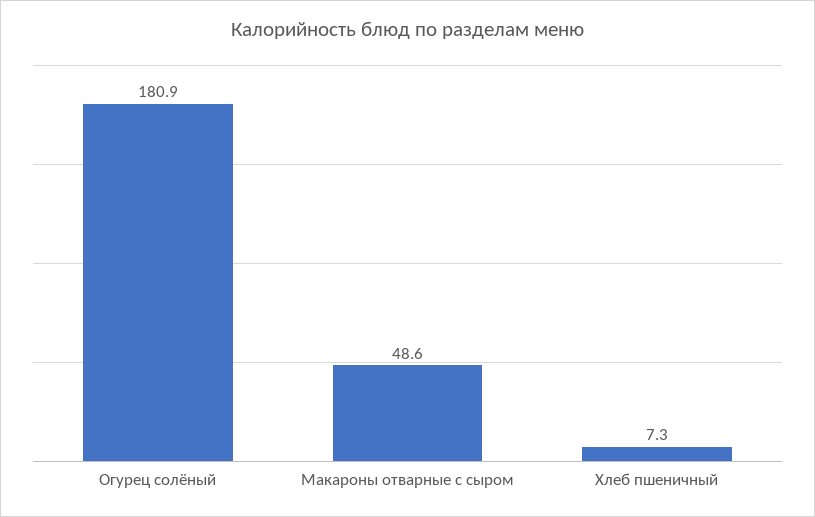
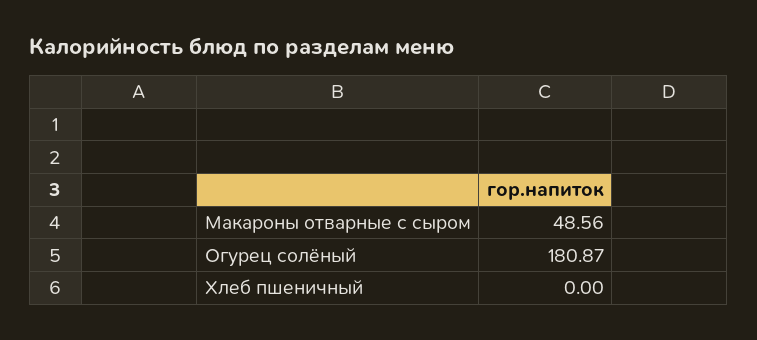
Хлеб пшеничный: 7.3 -> 0

